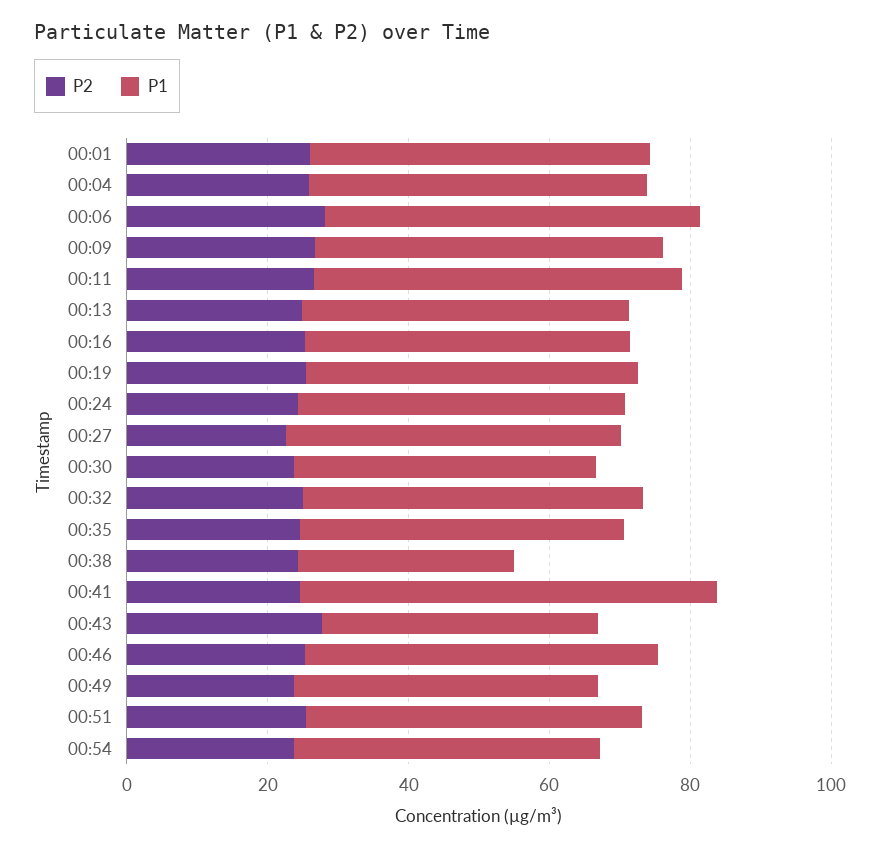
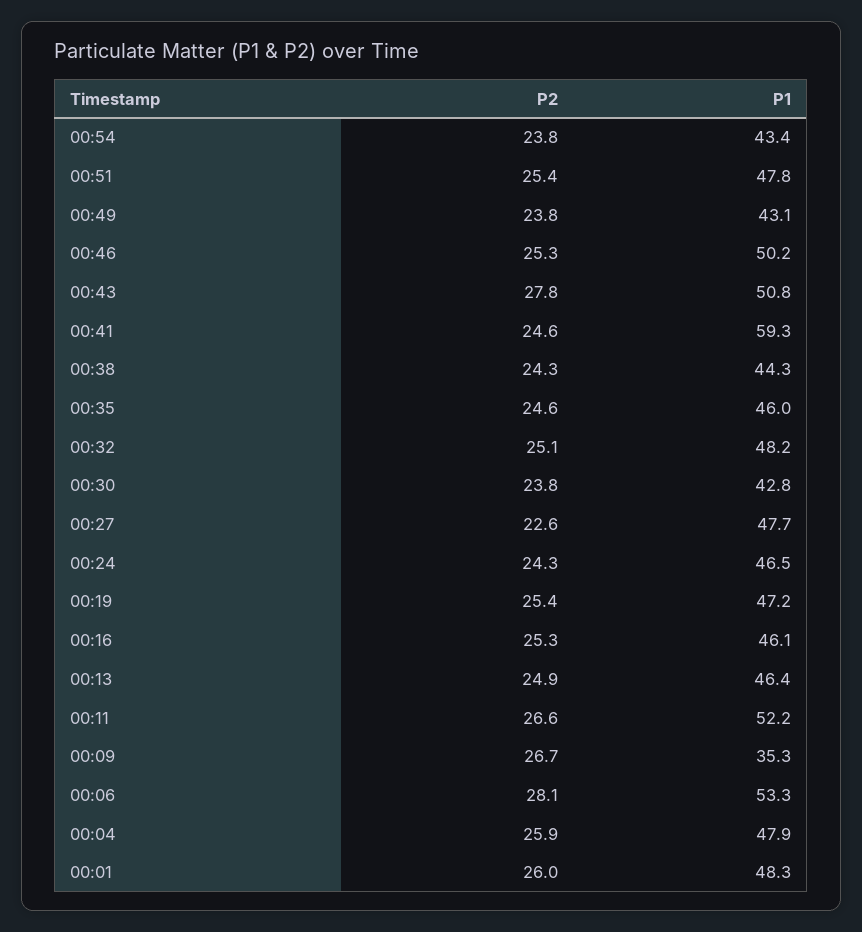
P1, 00:09: 50 -> 35.3
P1, 00:38: 30 -> 44.3
P1, 00:43: 40 -> 50.8

